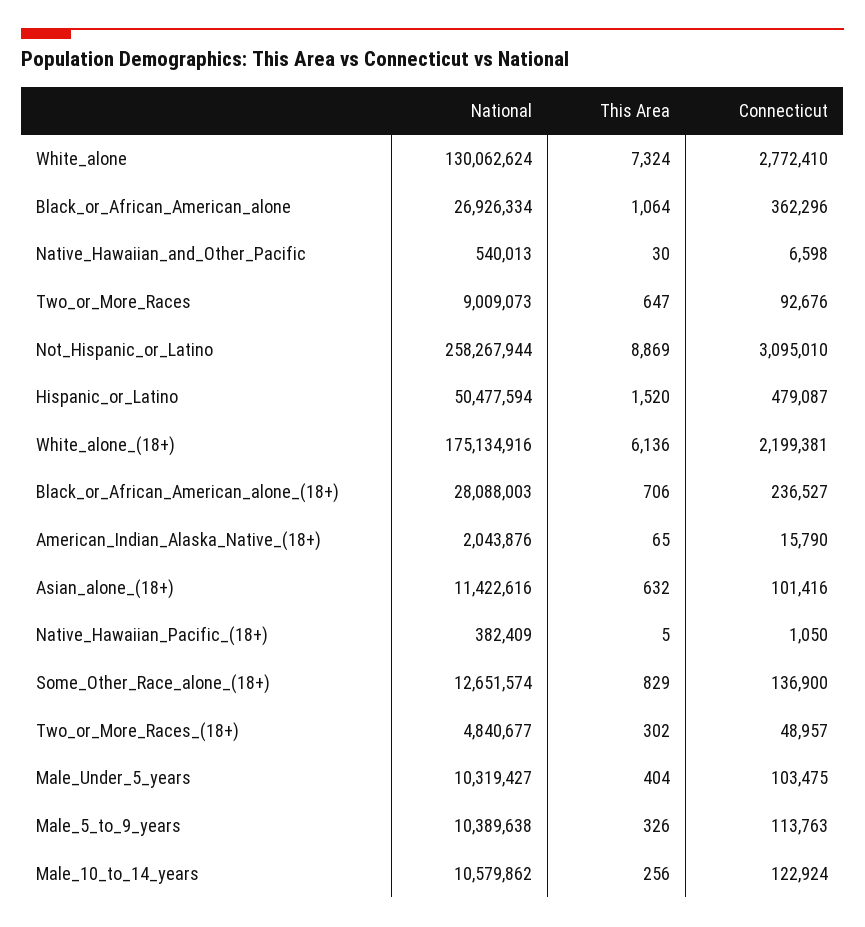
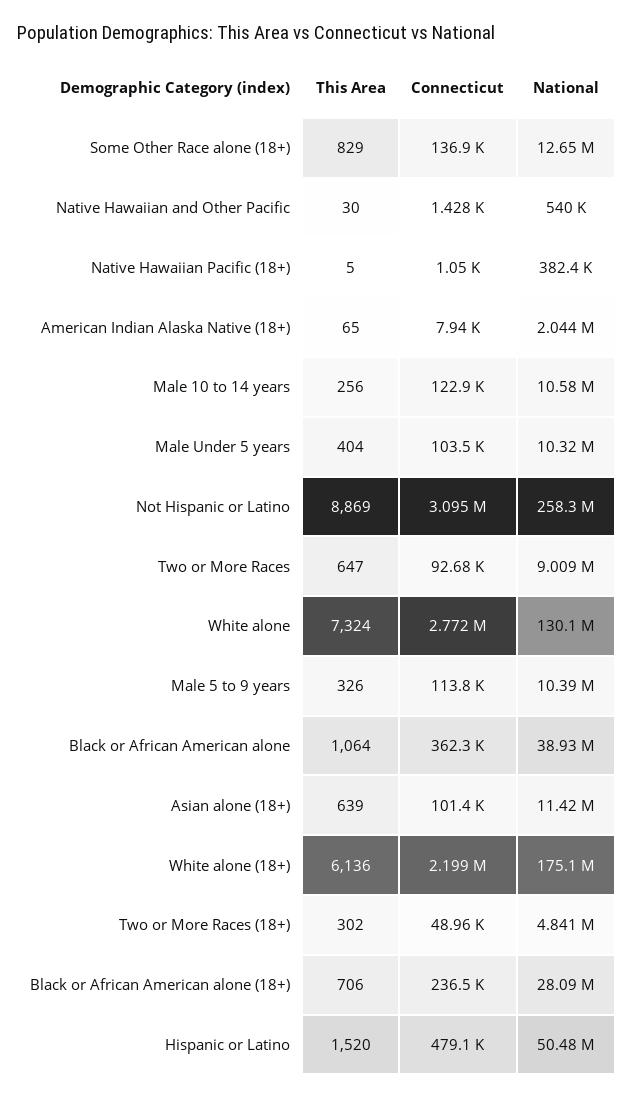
National, Black_or_African_American_alone: 26926334 -> 38930000
Connecticut, Native_Hawaiian_and_Other_Pacific: 6598 -> 1428
Connecticut, American_Indian_Alaska_Native_(18+): 15790 -> 7940
This Area, Asian_alone_(18+): 632 -> 639

